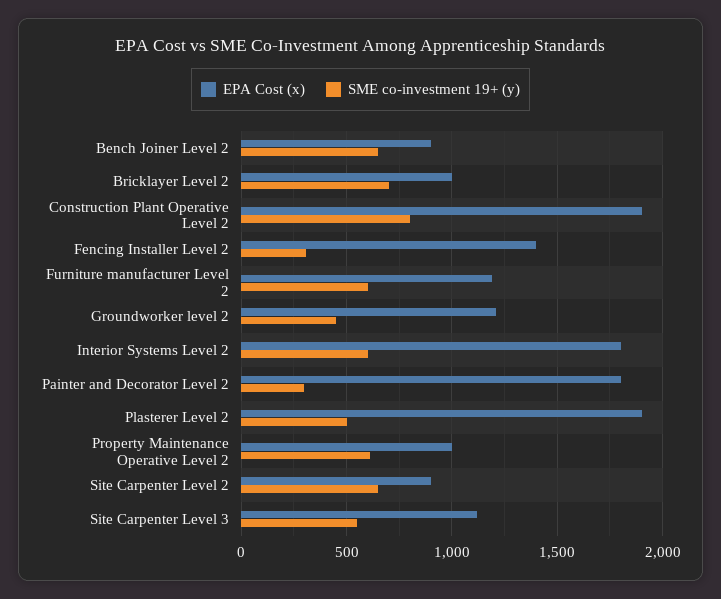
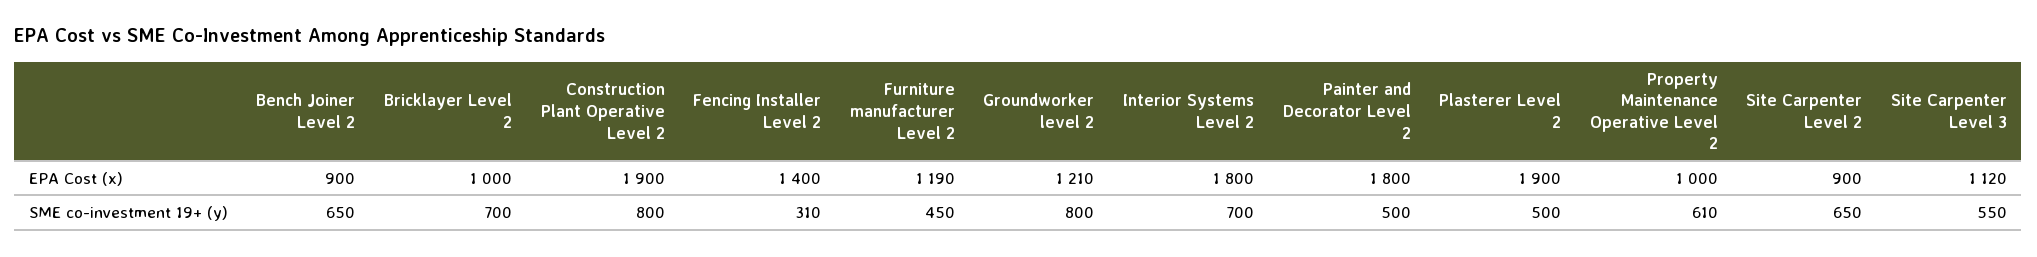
SME co-investment 19+ (y), Furniture manufacturer Level 2: 600 -> 450
SME co-investment 19+ (y), Groundworker level 2: 450 -> 800
SME co-investment 19+ (y), Interior Systems Level 2: 600 -> 700
SME co-investment 19+ (y), Painter and Decorator Level 2: 300 -> 500

